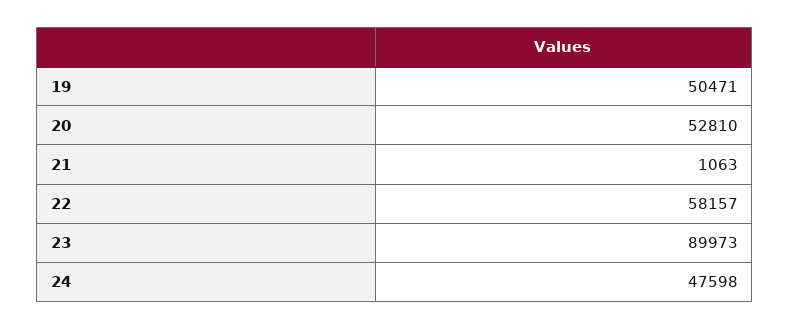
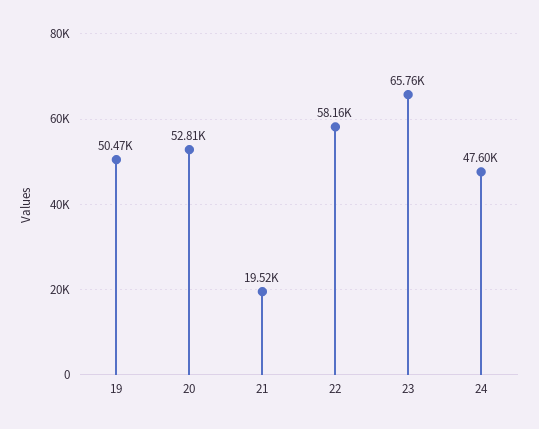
21: 1063 -> 19520
23: 89973 -> 65760

